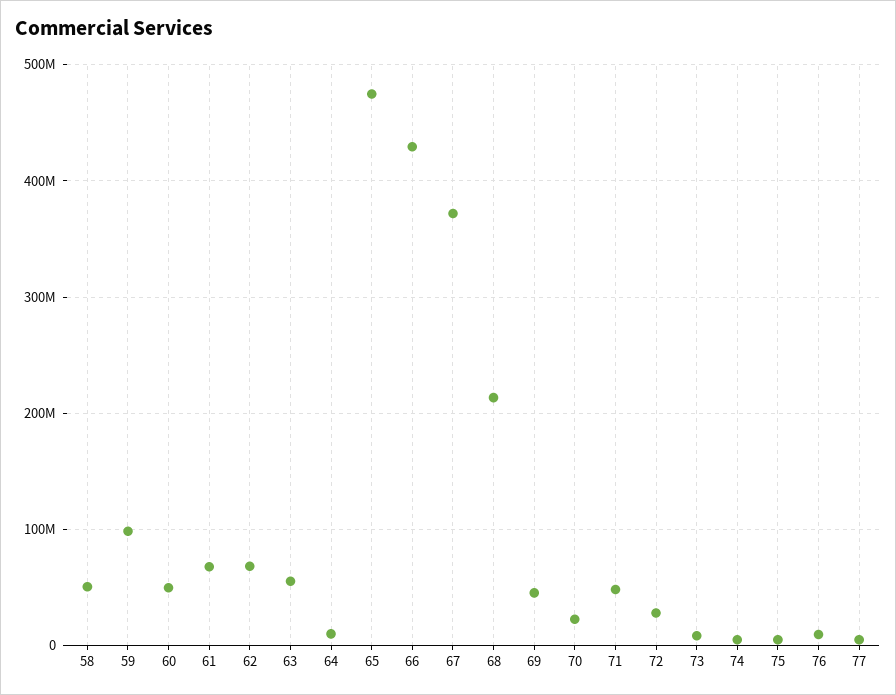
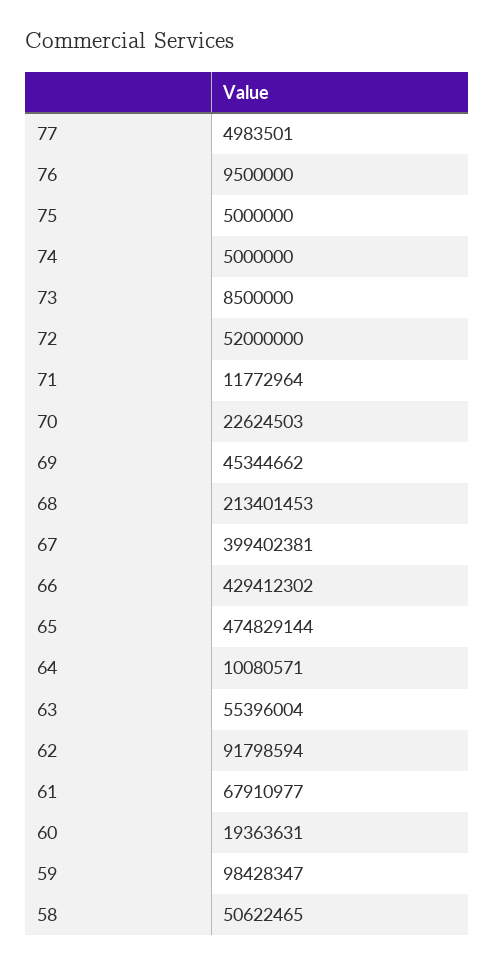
60: 50000000 -> 19363631
62: 70000000 -> 91798594
67: 370000000 -> 399402381
71: 50000000 -> 11772964
72: 30000000 -> 52000000

